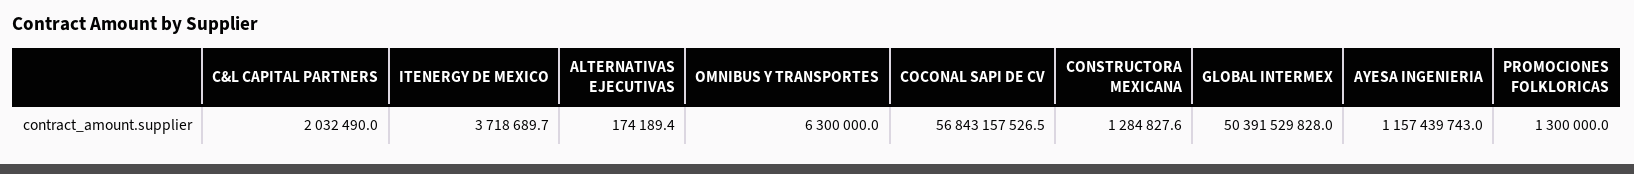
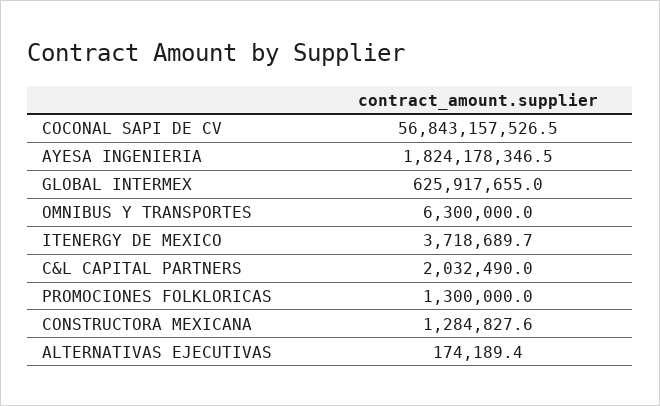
GLOBAL INTERMEX: 50391529828 -> 625917655
AYESA INGENIERIA: 1157439743 -> 1824178346.5

